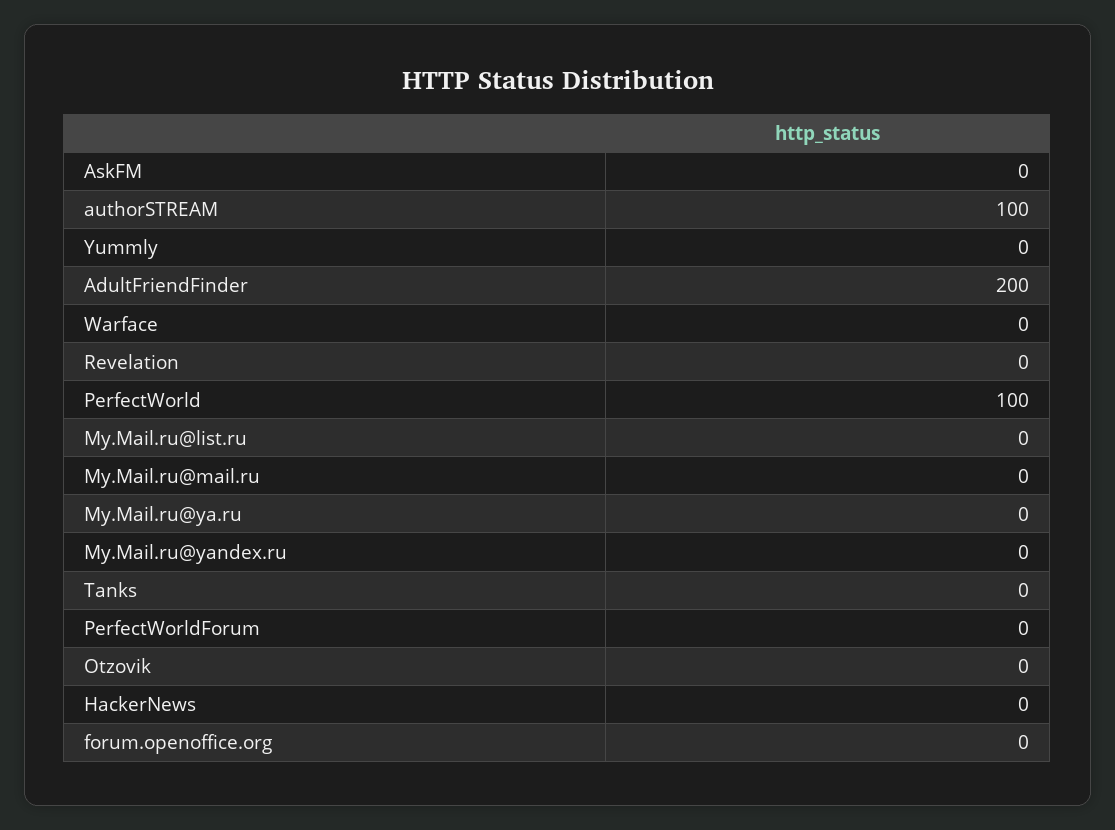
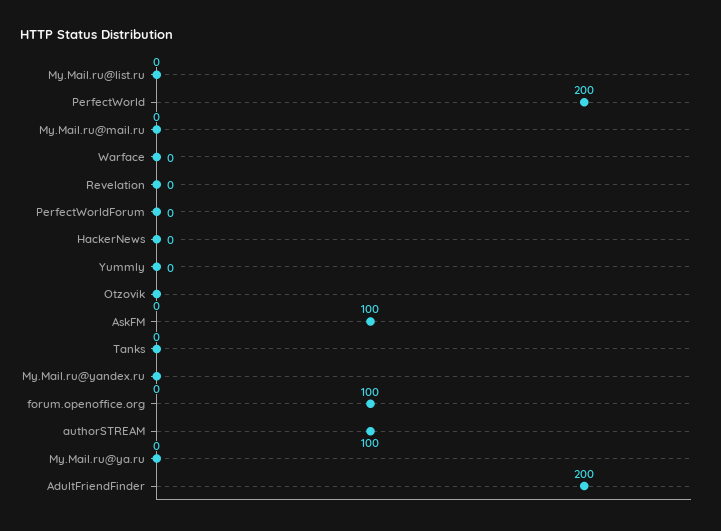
AskFM: 0 -> 100
PerfectWorld: 100 -> 200
forum.openoffice.org: 0 -> 100

